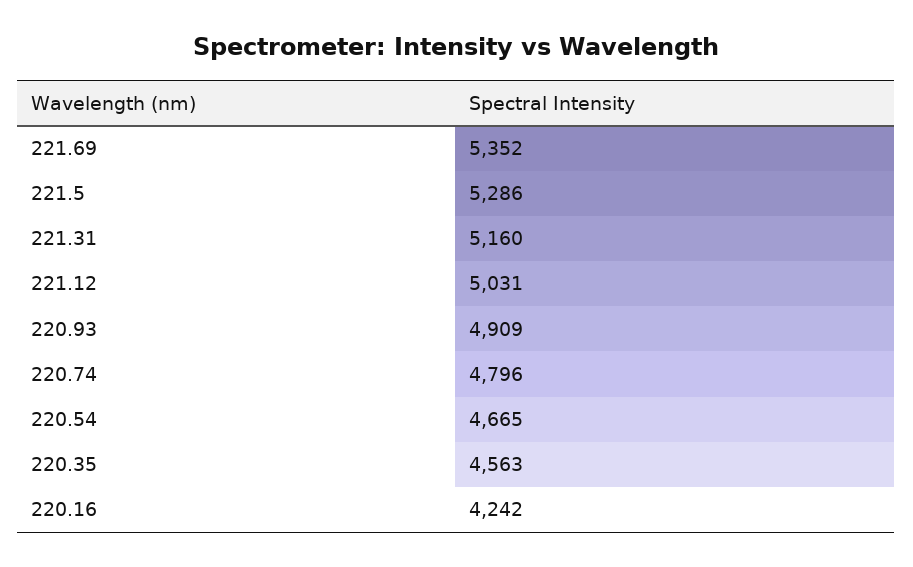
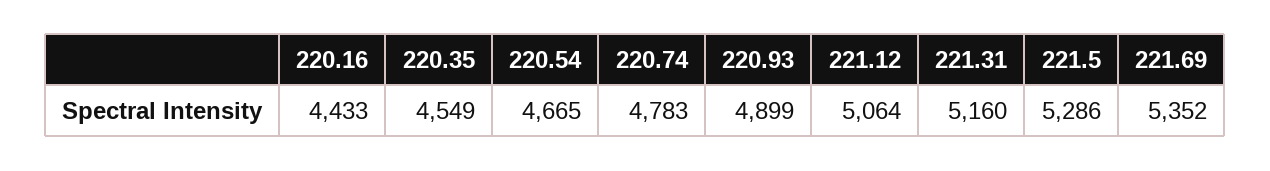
221.12: 5031 -> 5064
220.93: 4909 -> 4899
220.74: 4796 -> 4783
220.35: 4563 -> 4549
220.16: 4242 -> 4433

